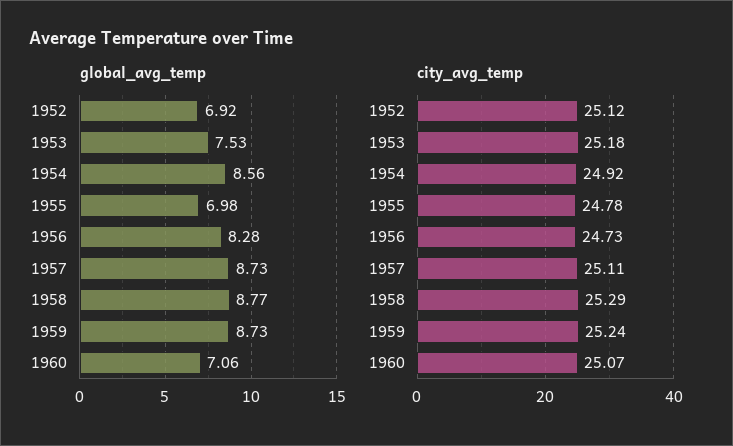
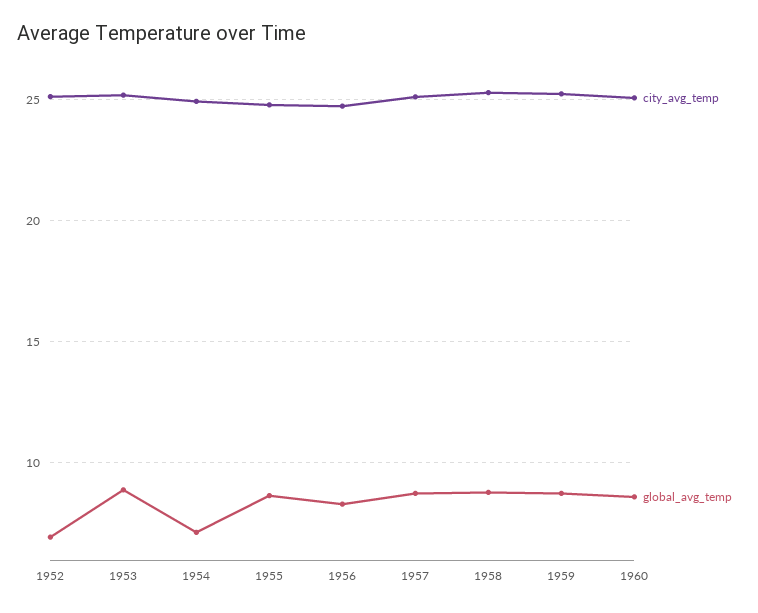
global_avg_temp, 1953: 7.53 -> 9
global_avg_temp, 1954: 8.56 -> 7
global_avg_temp, 1955: 6.98 -> 8.5
global_avg_temp, 1960: 7.06 -> 8.5

